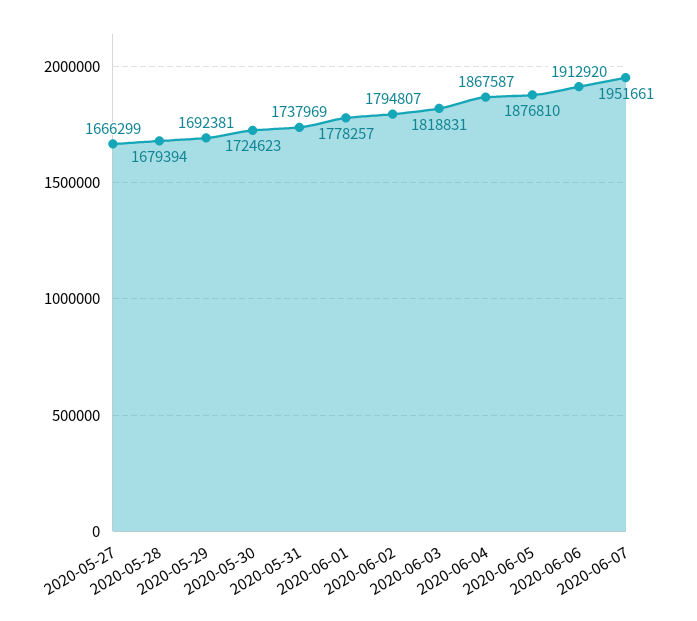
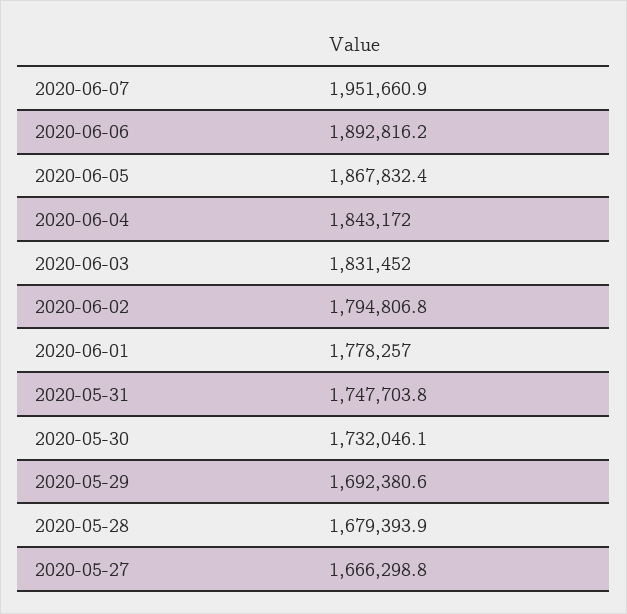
2020-05-30: 1724623 -> 1732046.1
2020-05-31: 1737969 -> 1747703.8
2020-06-03: 1818831 -> 1831452
2020-06-04: 1867587 -> 1843172
2020-06-05: 1876810 -> 1867832.4
2020-06-06: 1912920 -> 1892816.2

